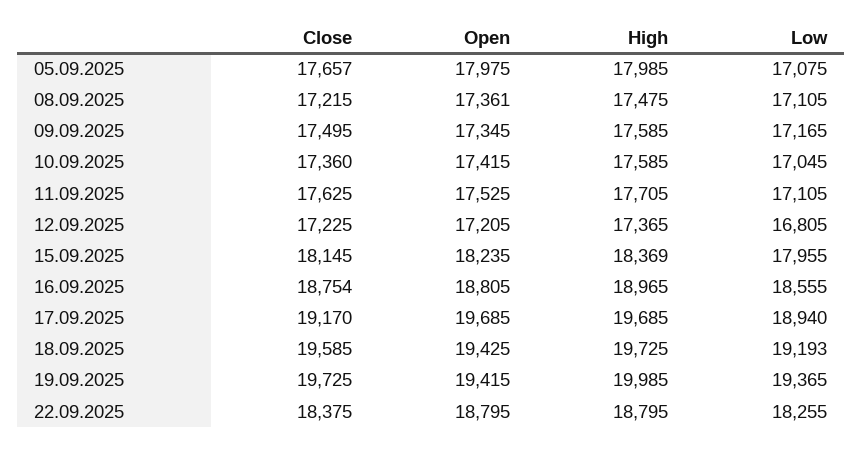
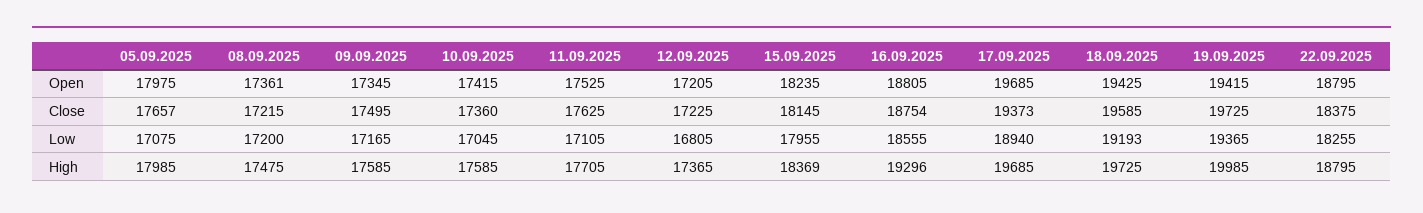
Low, 08.09.2025: 17105 -> 17200
High, 16.09.2025: 18965 -> 19296
Close, 17.09.2025: 19170 -> 19373

